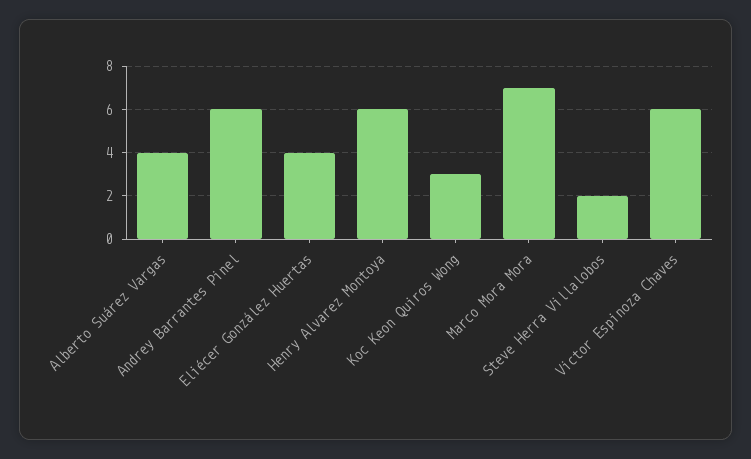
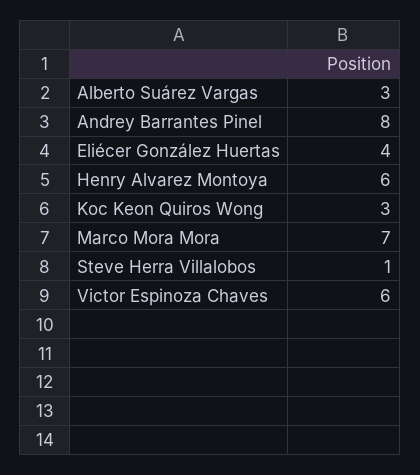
Alberto Suárez Vargas: 4 -> 3
Andrey Barrantes Pinel: 6 -> 8
Steve Herra Villalobos: 2 -> 1

